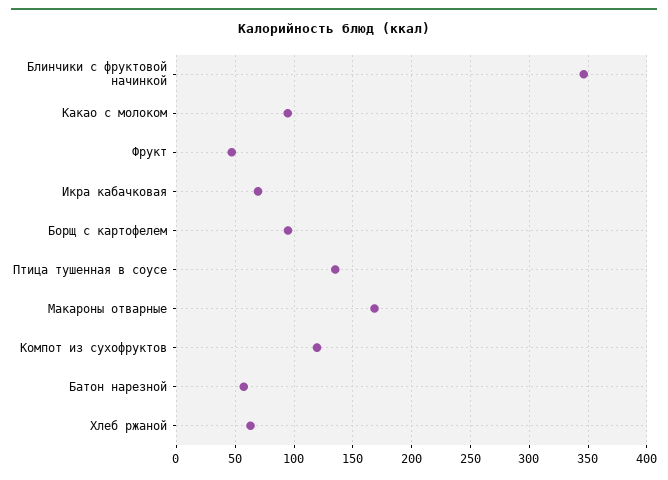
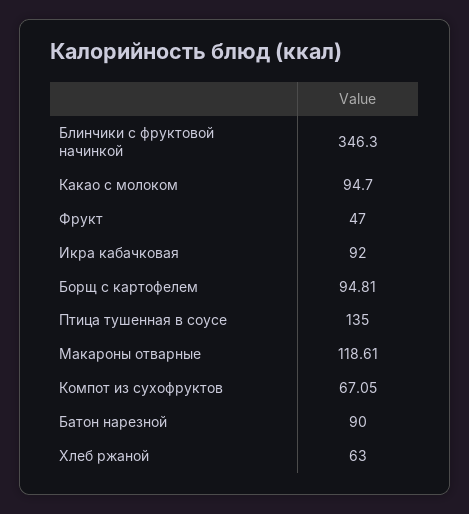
Икра кабачковая: 70 -> 92
Макароны отварные: 170 -> 118.61
Компот из сухофруктов: 120 -> 67.05
Батон нарезной: 60 -> 90

